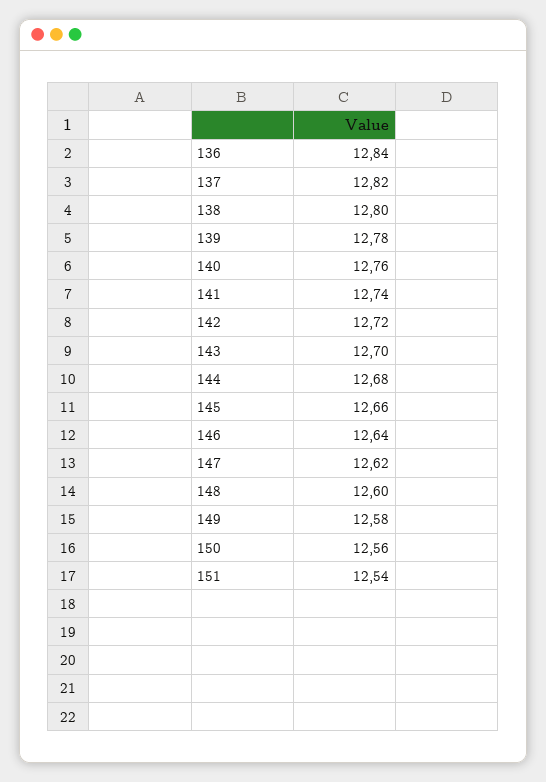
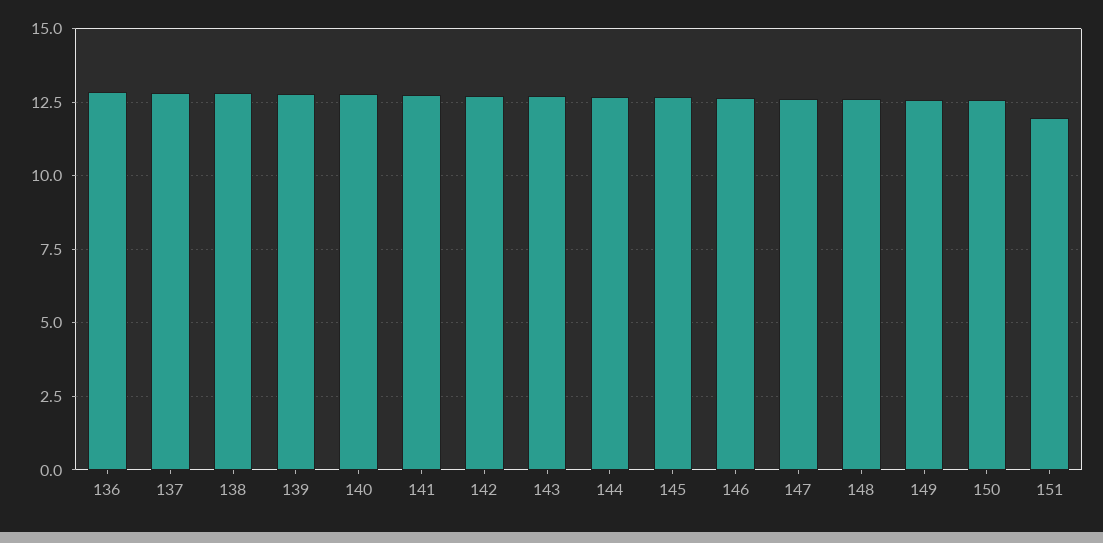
151: 12.54 -> 12

